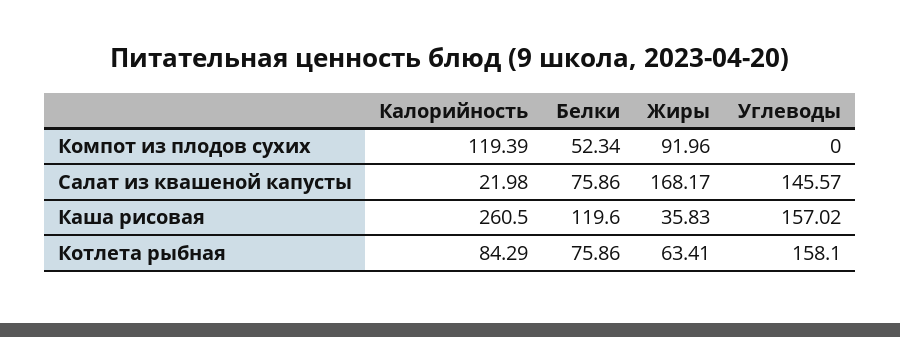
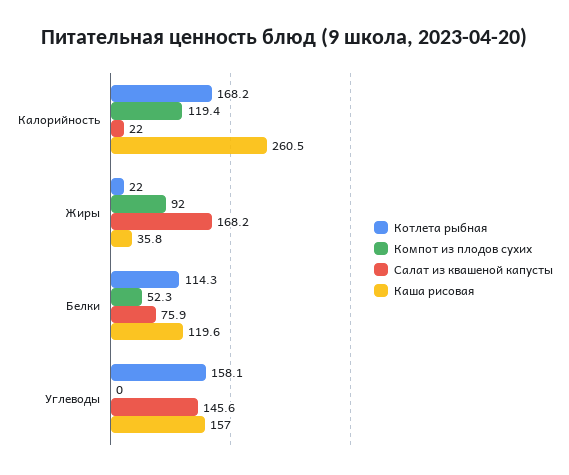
Котлета рыбная, Калорийность: 84.29 -> 168.2
Котлета рыбная, Белки: 75.86 -> 114.3
Котлета рыбная, Жиры: 63.41 -> 22

